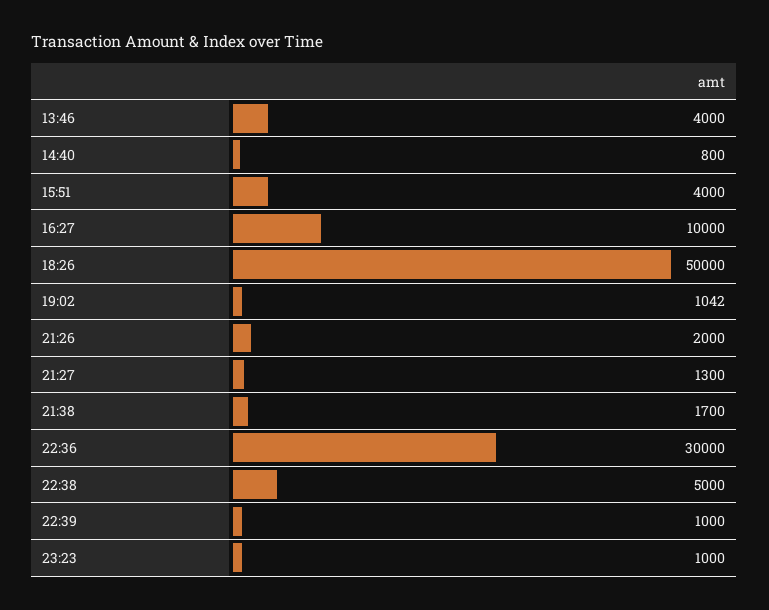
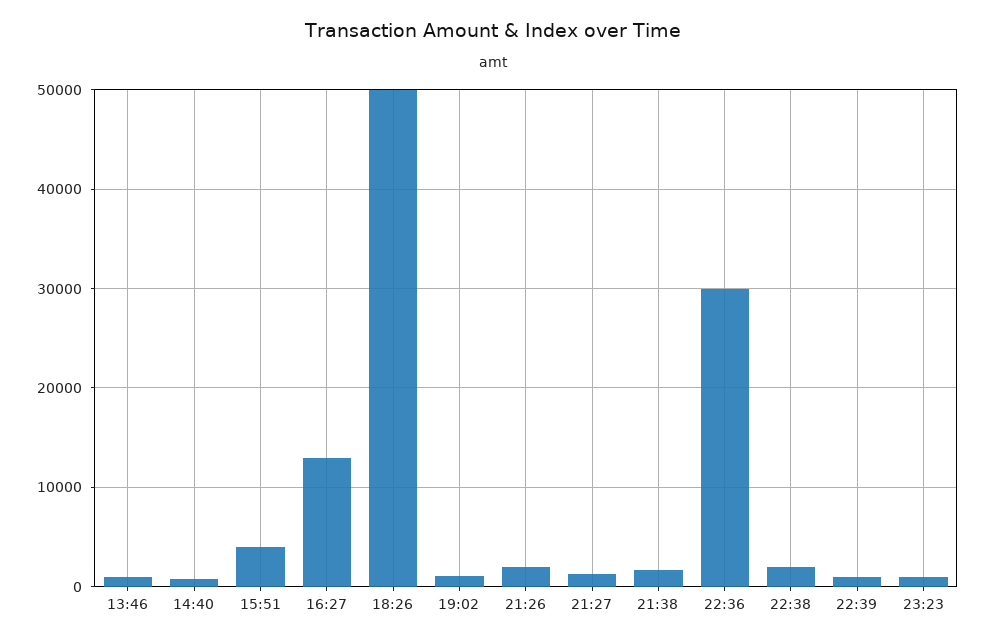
13:46: 4000 -> 1000
16:27: 10000 -> 13000
22:38: 5000 -> 2000

